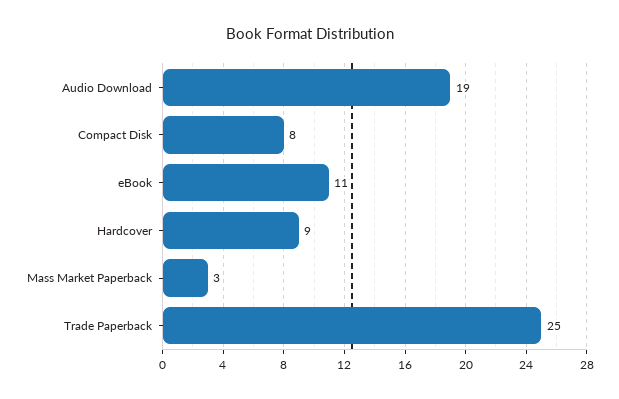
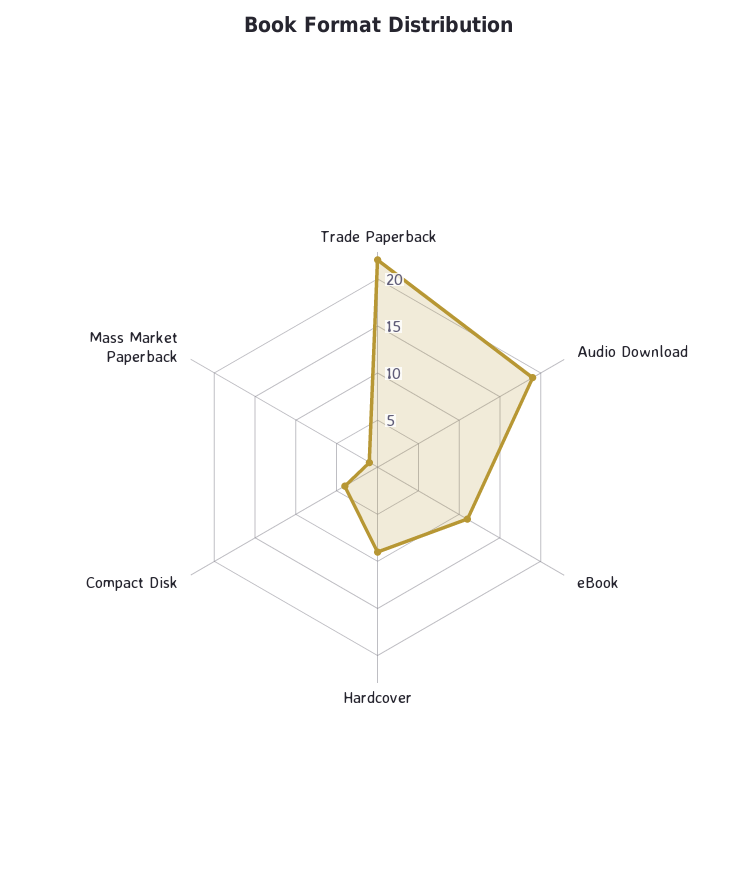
Compact Disk: 8 -> 4
Mass Market Paperback: 3 -> 1
Trade Paperback: 25 -> 22

